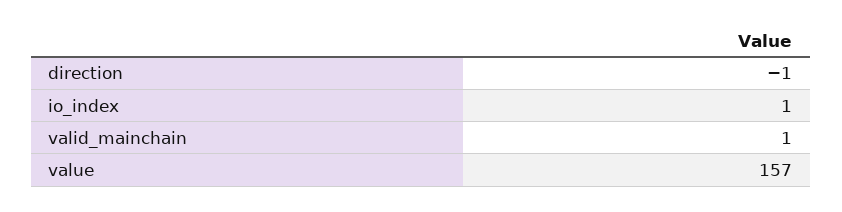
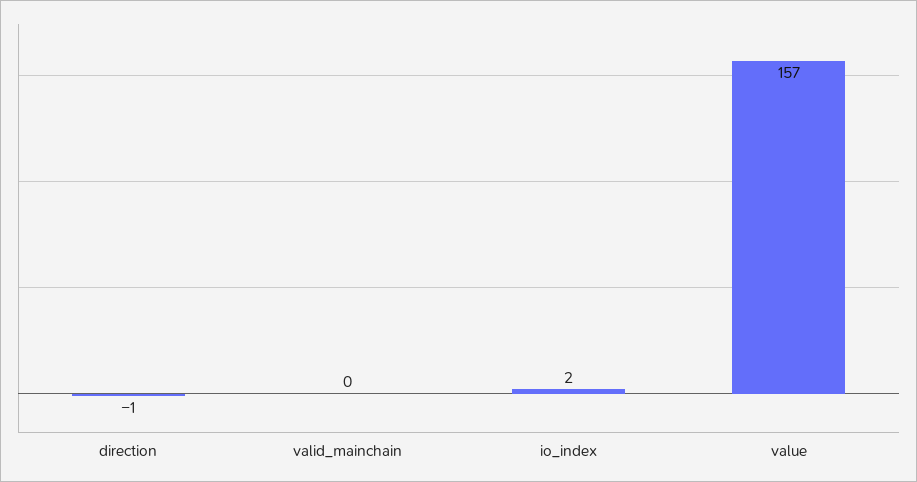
io_index: 1 -> 2
valid_mainchain: 1 -> 0

